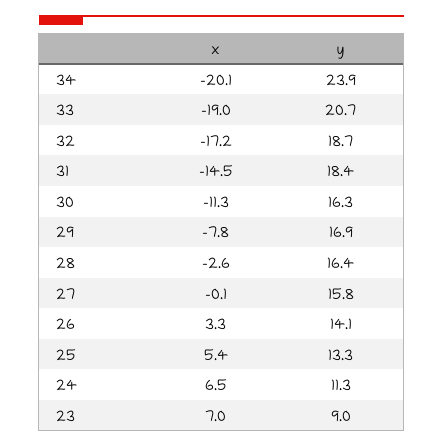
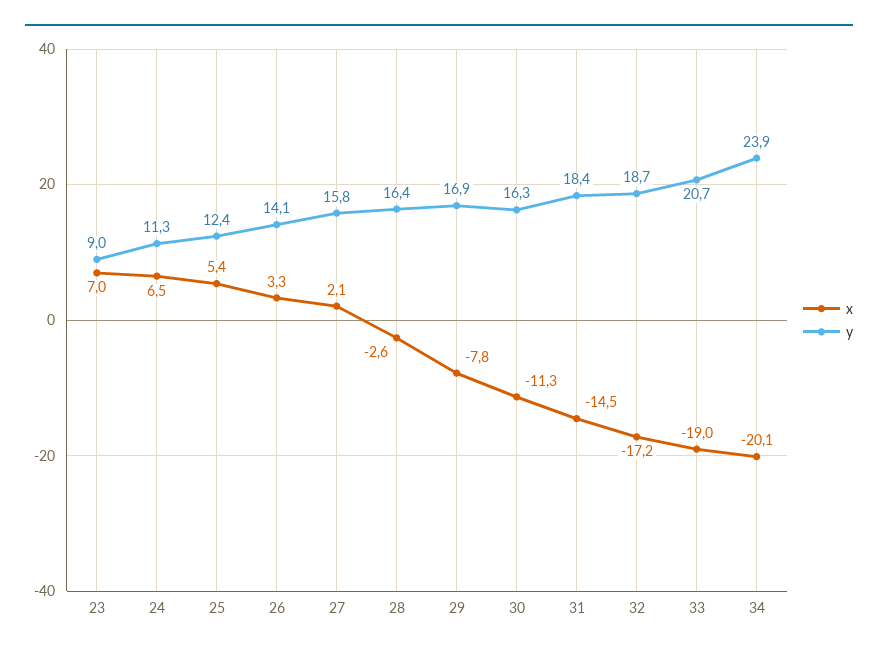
x, 27: -0.1 -> 2.1
y, 25: 13.3 -> 12.4

